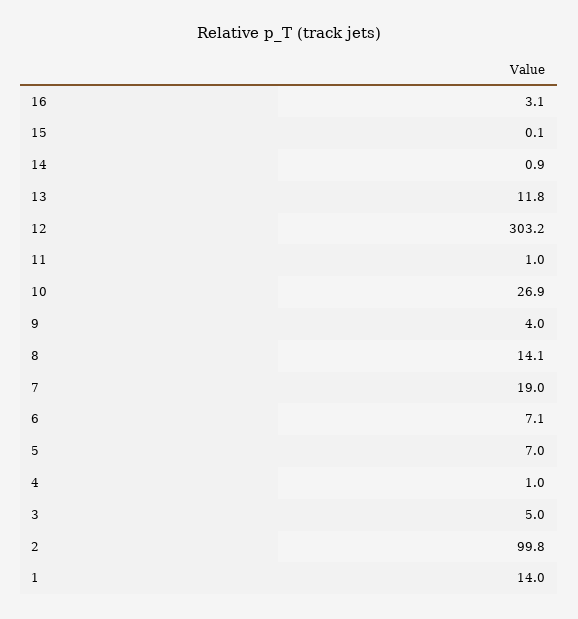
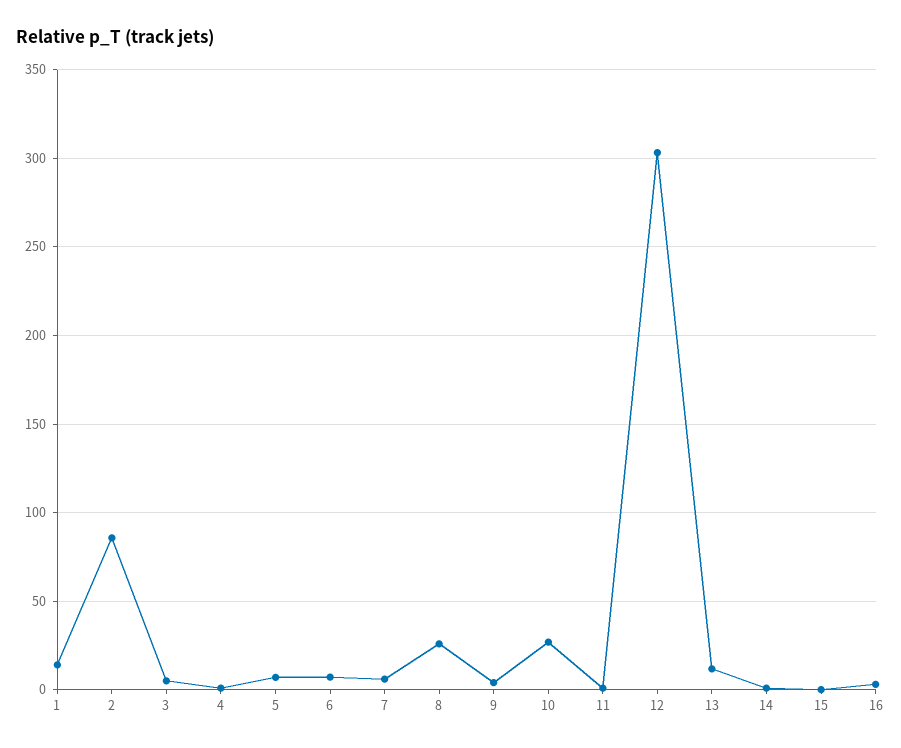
8: 14.1 -> 25
7: 19 -> 5
2: 99.8 -> 85

